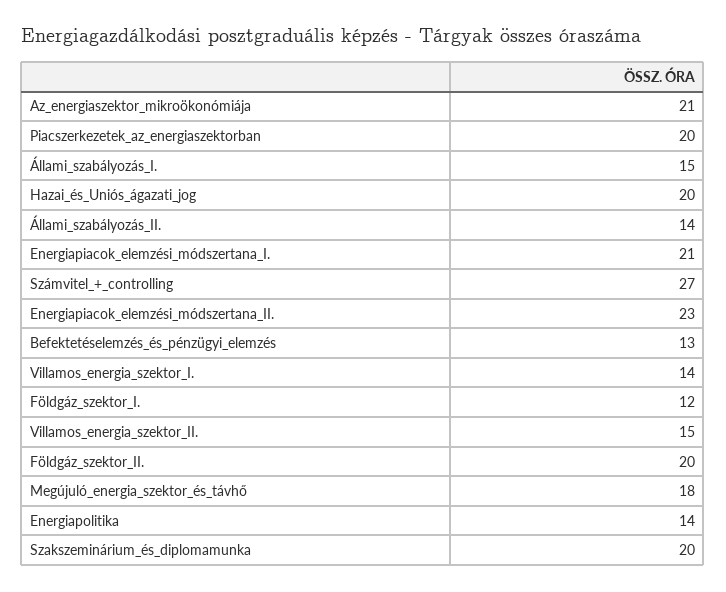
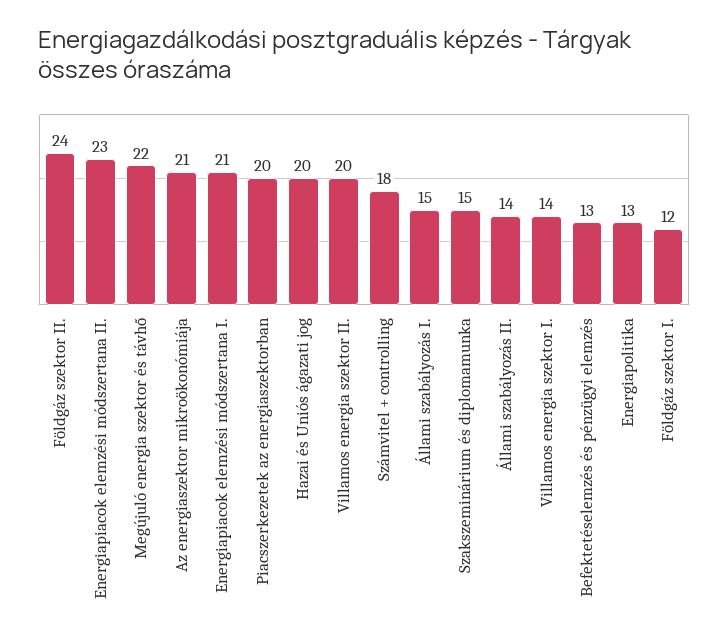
Számvitel_+_controlling: 27 -> 18
Villamos_energia_szektor_II.: 15 -> 20
Földgáz_szektor_II.: 20 -> 24
Megújuló_energia_szektor_és_távhő: 18 -> 22
Energiapolitika: 14 -> 13
Szakszeminárium_és_diplomamunka: 20 -> 15

